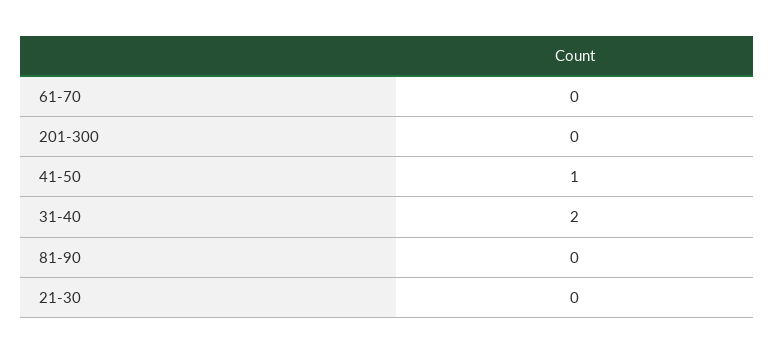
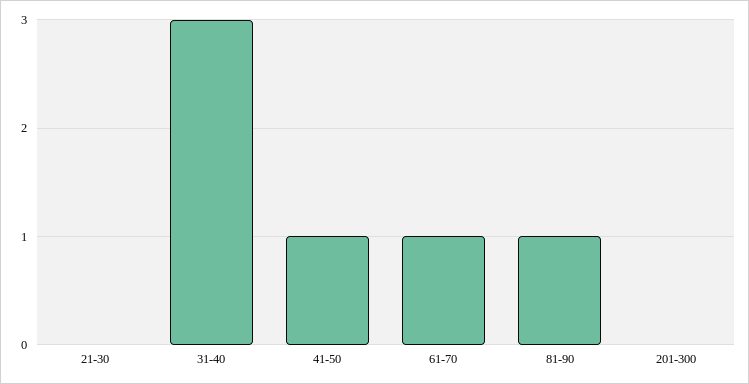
61-70: 0 -> 1
31-40: 2 -> 3
81-90: 0 -> 1

